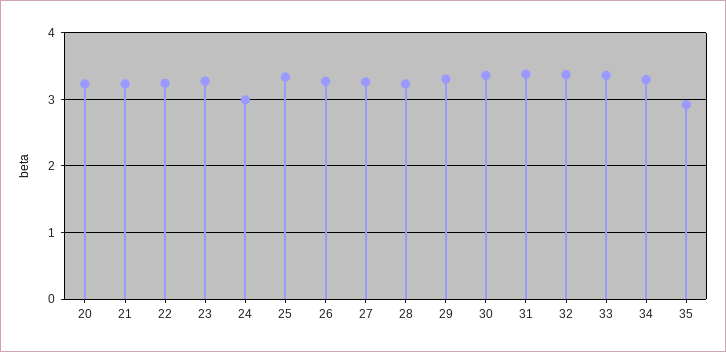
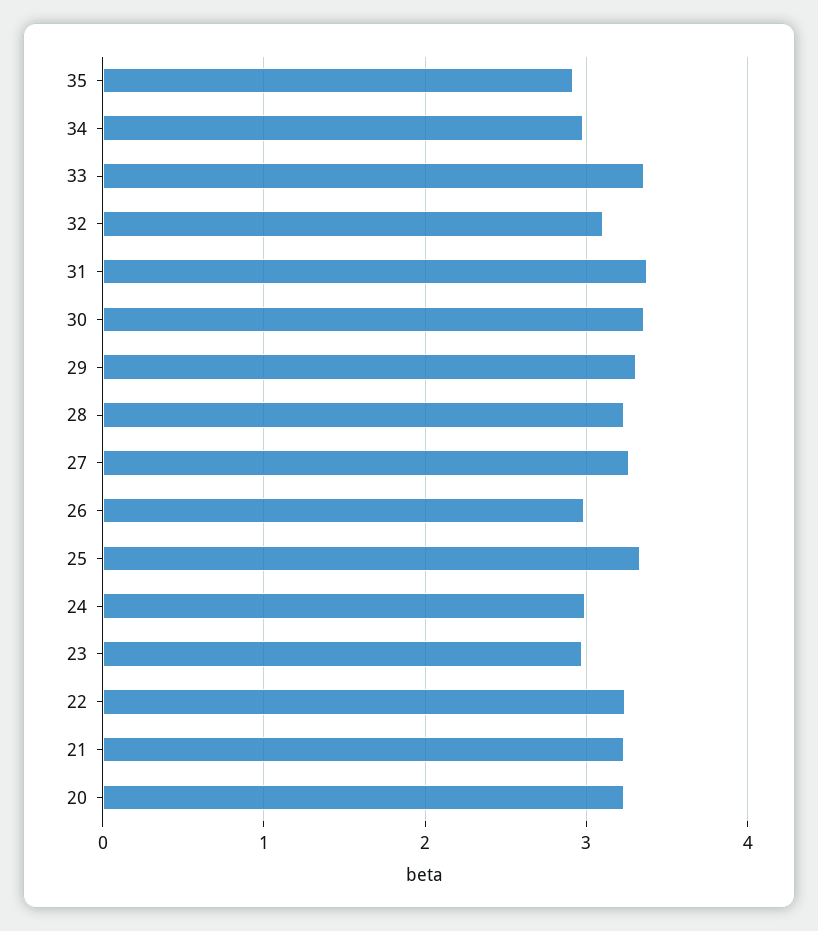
23: 3.3 -> 3
26: 3.3 -> 3
32: 3.4 -> 3.1
34: 3.3 -> 3

